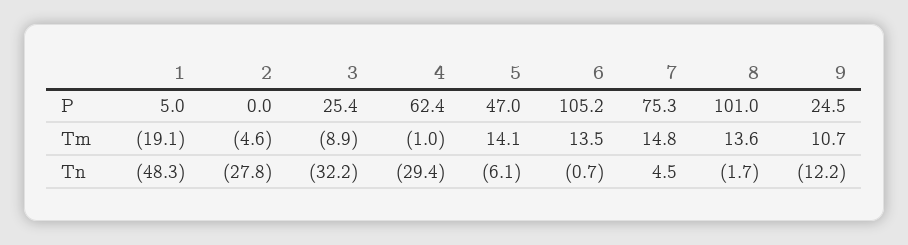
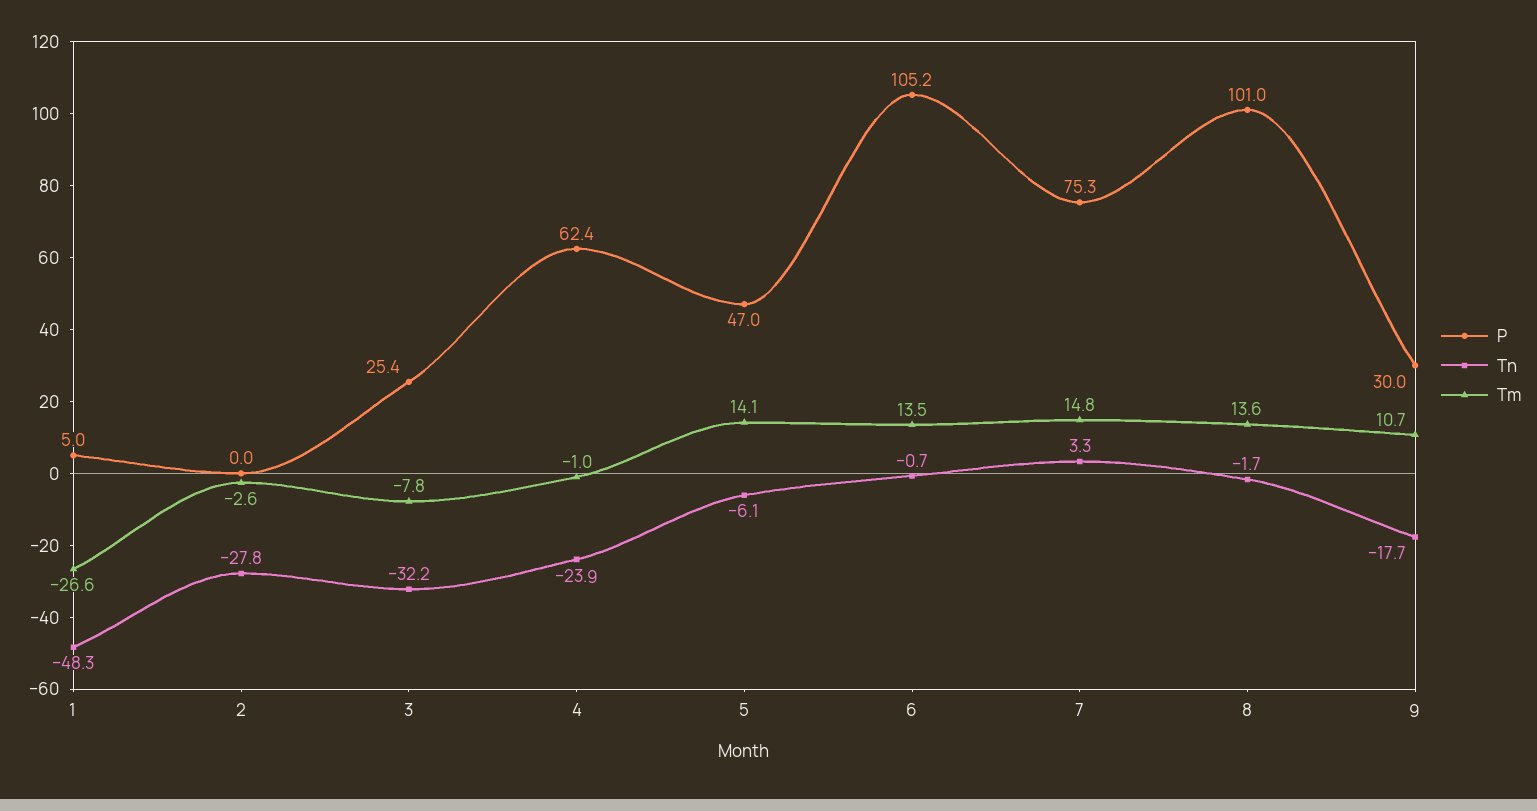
P, 9: 24.5 -> 30
Tm, 1: -19.1 -> -26.6
Tm, 2: -4.6 -> -2.6
Tm, 3: -8.9 -> -7.8
Tn, 4: -29.4 -> -23.9
Tn, 7: 4.5 -> 3.3
Tn, 9: -12.2 -> -17.7

